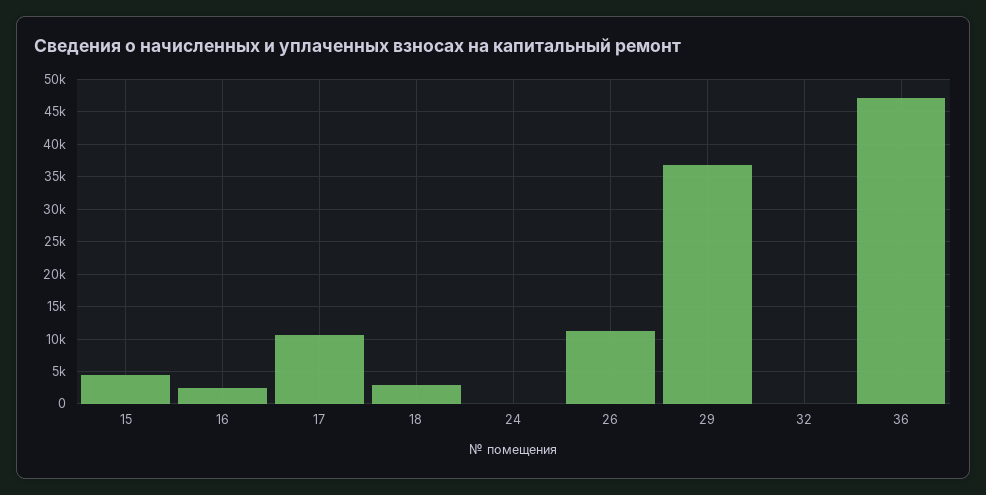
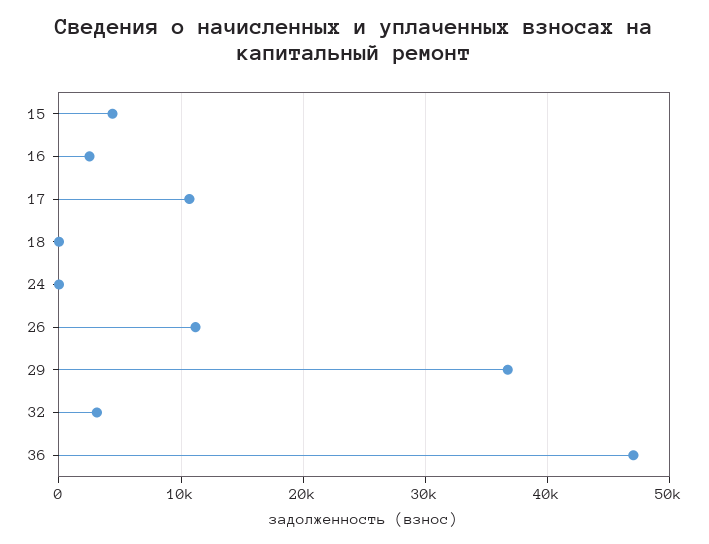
18: 3000 -> 0
32: 0 -> 3000

